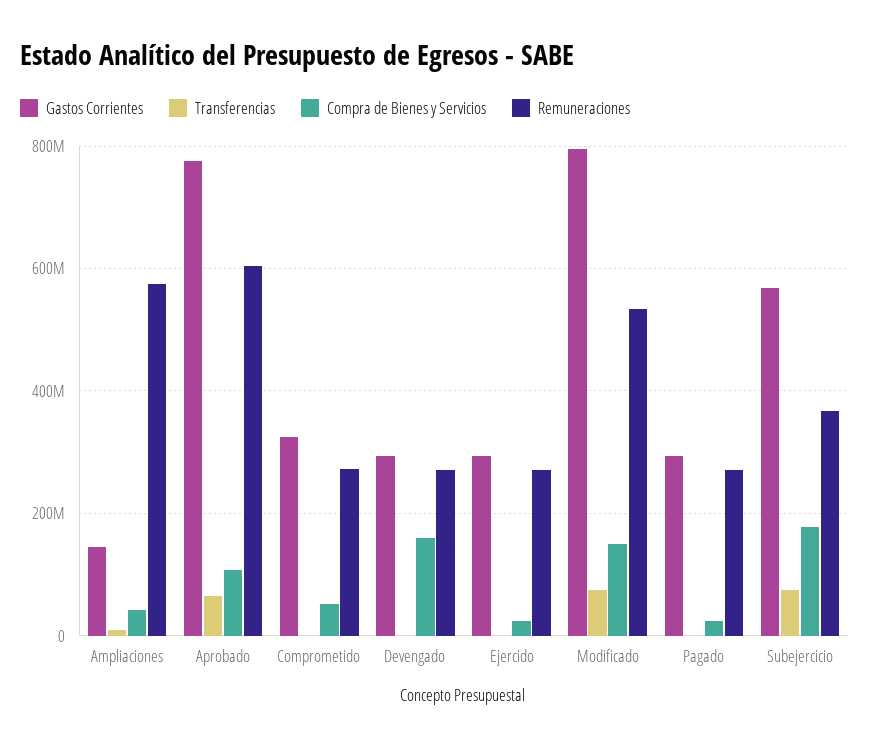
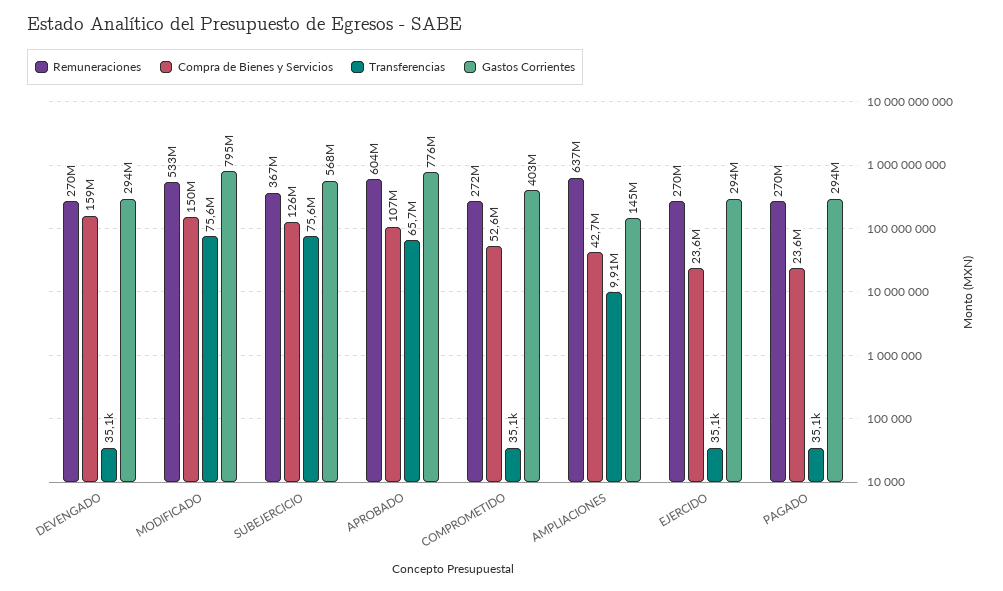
Remuneraciones, Ampliaciones: 580000000 -> 637000000
Gastos Corrientes, Comprometido: 320000000 -> 403000000
Compra de Bienes y Servicios, Subejercicio: 180000000 -> 126000000

